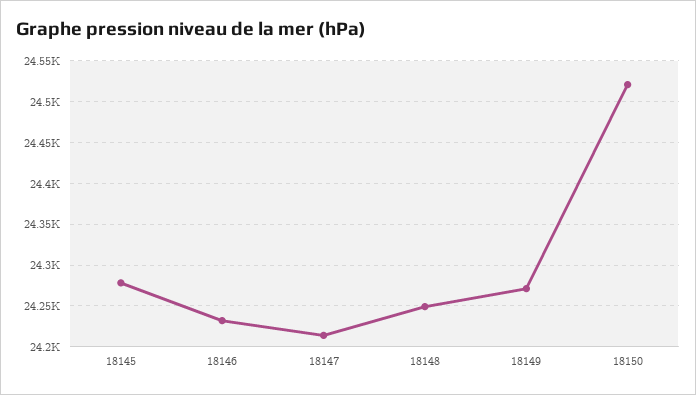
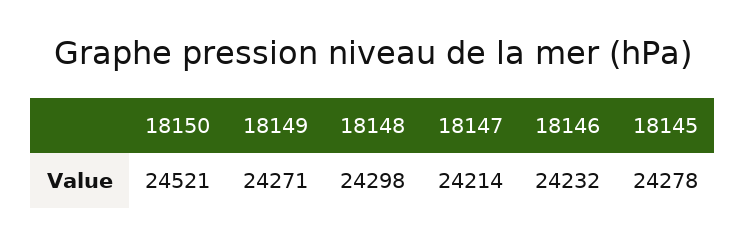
18148: 24250 -> 24298

